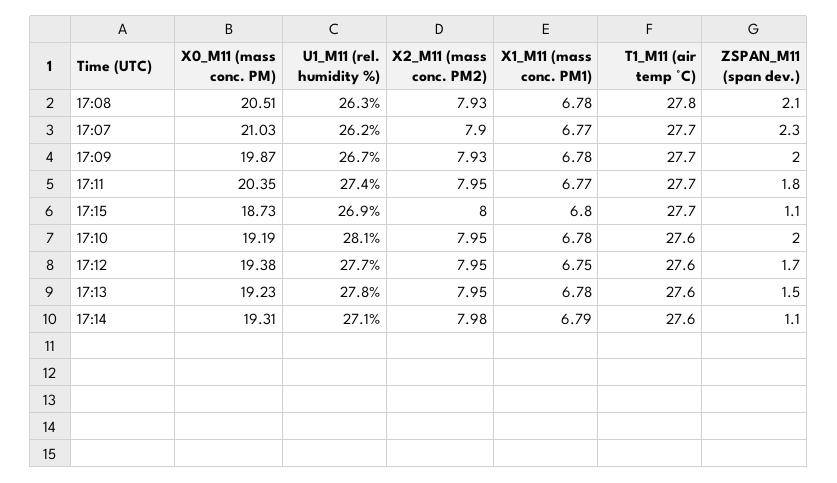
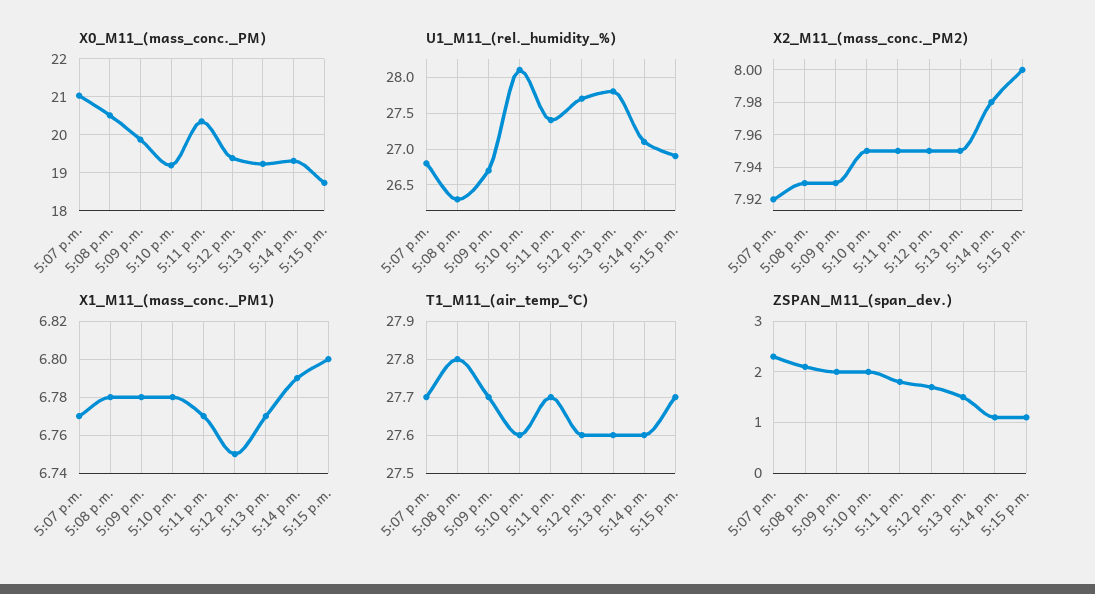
U1_M11 (rel. humidity %), 17:07: 26.2 -> 26.8
X2_M11 (mass conc. PM2), 17:07: 7.9 -> 7.92
X1_M11 (mass conc. PM1), 17:13: 6.78 -> 6.77

